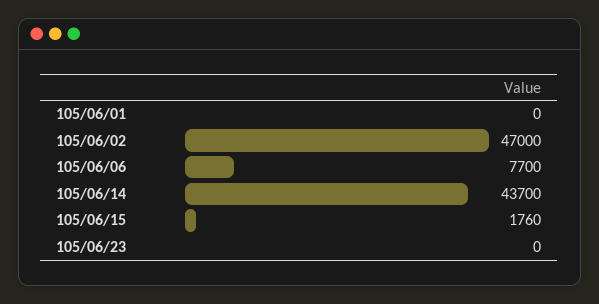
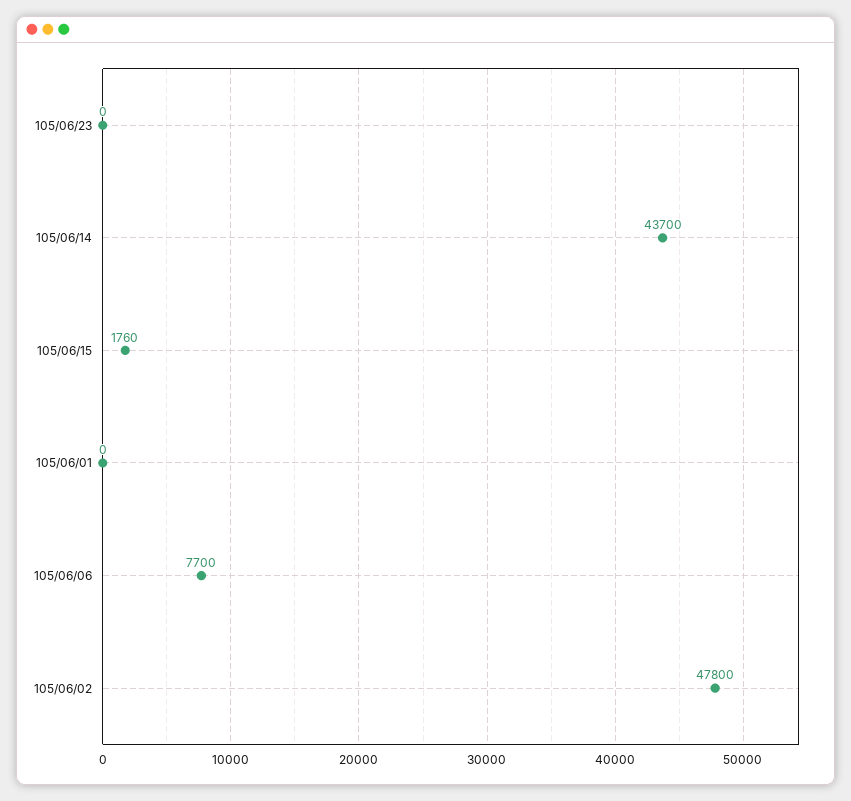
105/06/02: 47000 -> 47800

